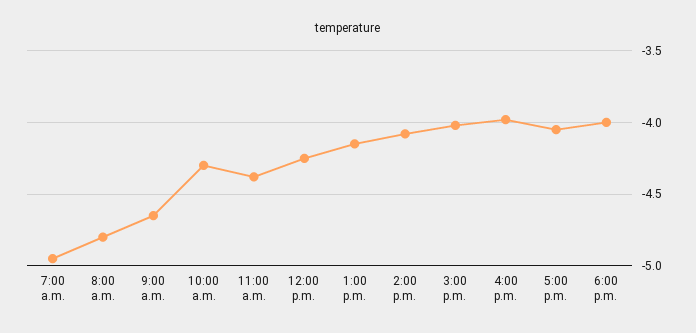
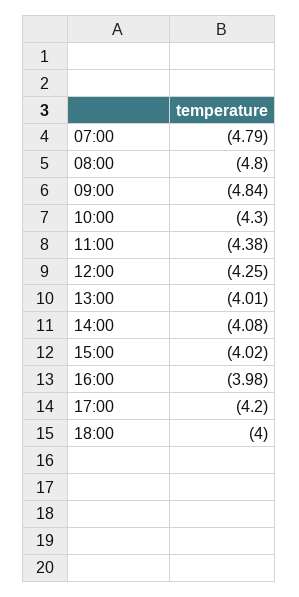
7:00 a.m.: -4.95 -> -4.79
9:00 a.m.: -4.65 -> -4.84
1:00 p.m.: -4.15 -> -4.01
5:00 p.m.: -4.05 -> -4.2

